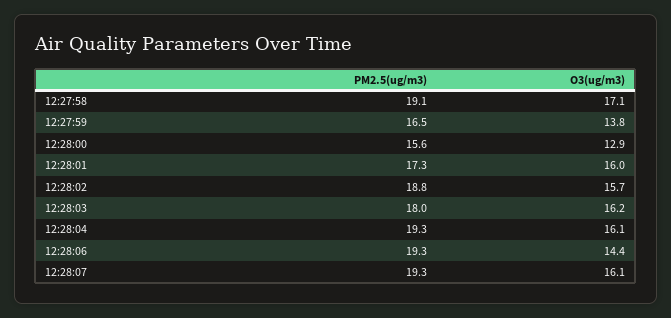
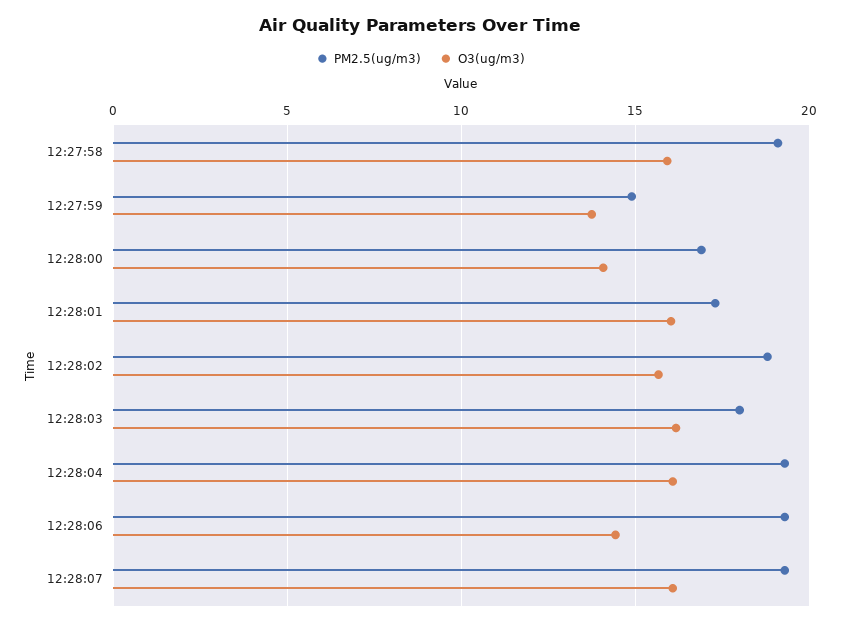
O3(ug/m3), 12:27:58: 17.1 -> 16
PM2.5(ug/m3), 12:27:59: 16.5 -> 15
PM2.5(ug/m3), 12:28:00: 15.6 -> 17
O3(ug/m3), 12:28:00: 12.9 -> 14

